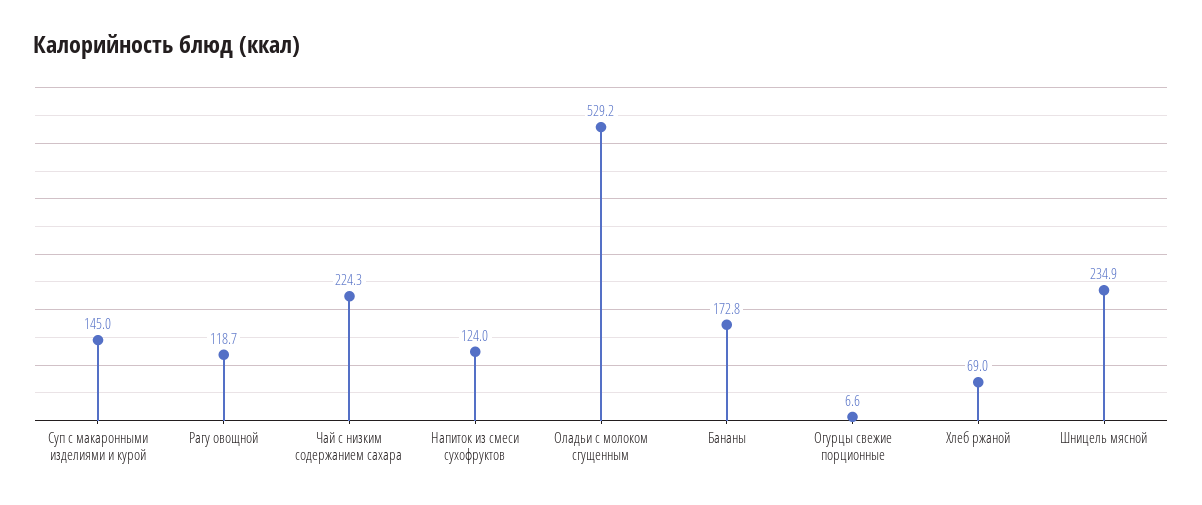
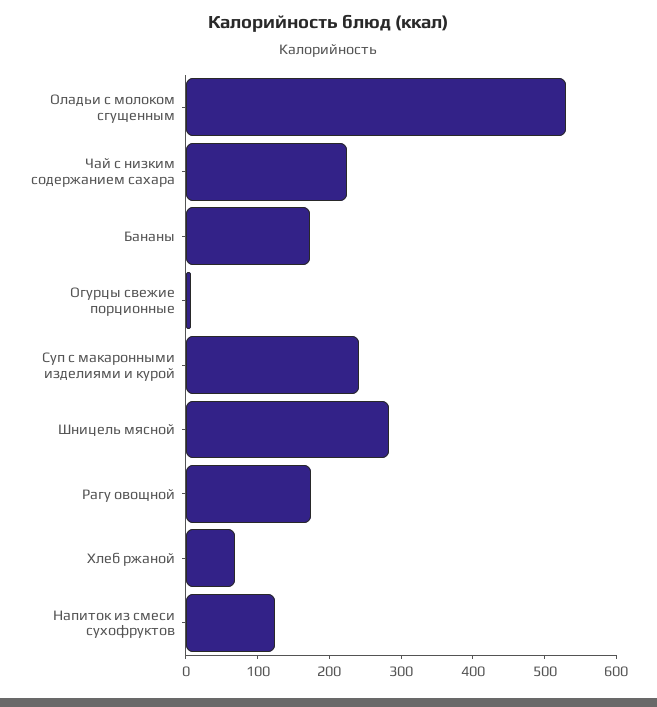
Суп с макаронными изделиями и курой: 145 -> 240
Рагу овощной: 118.7 -> 180
Шницель мясной: 234.9 -> 280

